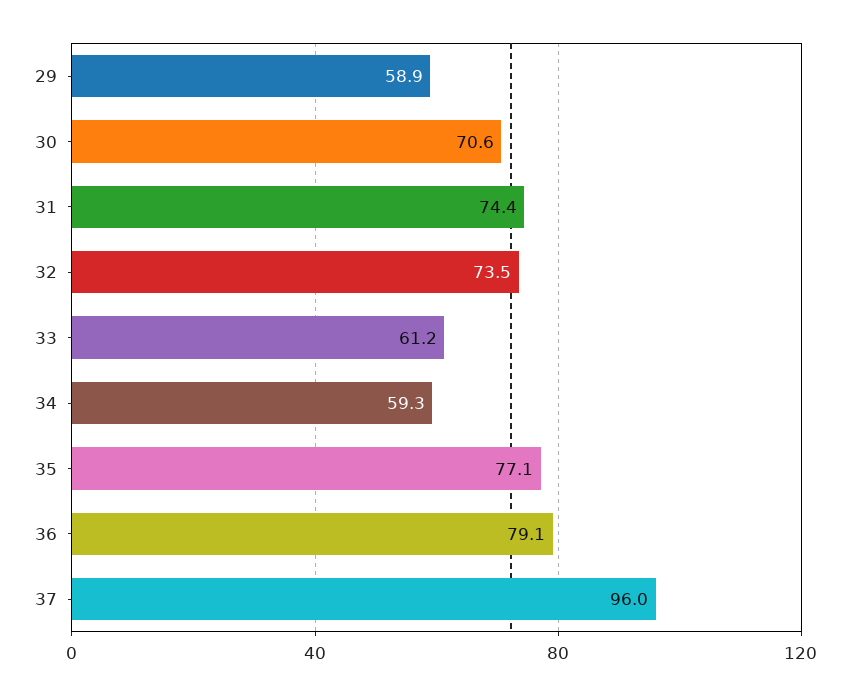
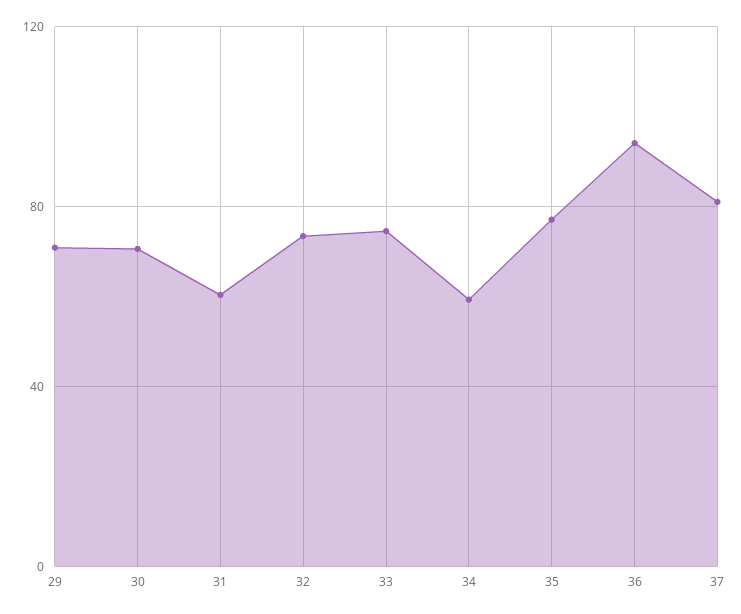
29: 58.9 -> 70
31: 74.4 -> 60
33: 61.2 -> 75
36: 79.1 -> 95
37: 96 -> 80

